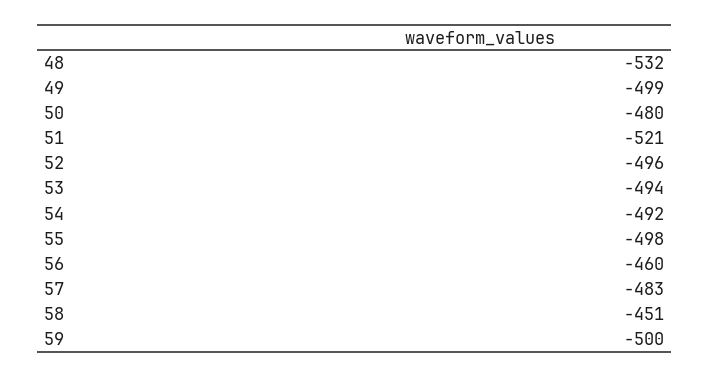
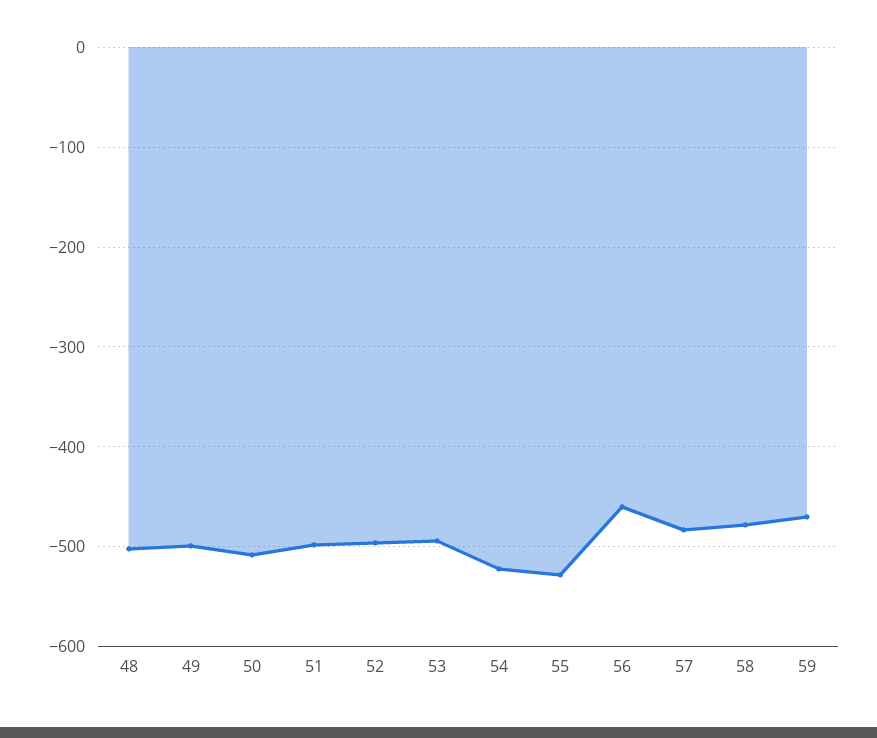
48: -532 -> -500
50: -480 -> -510
51: -521 -> -500
54: -492 -> -520
55: -498 -> -530
58: -451 -> -480
59: -500 -> -470

